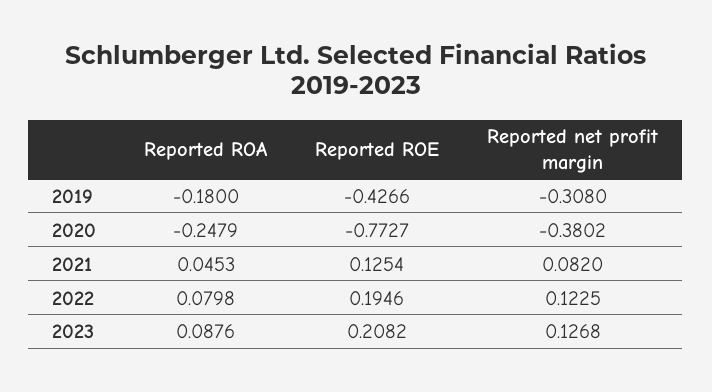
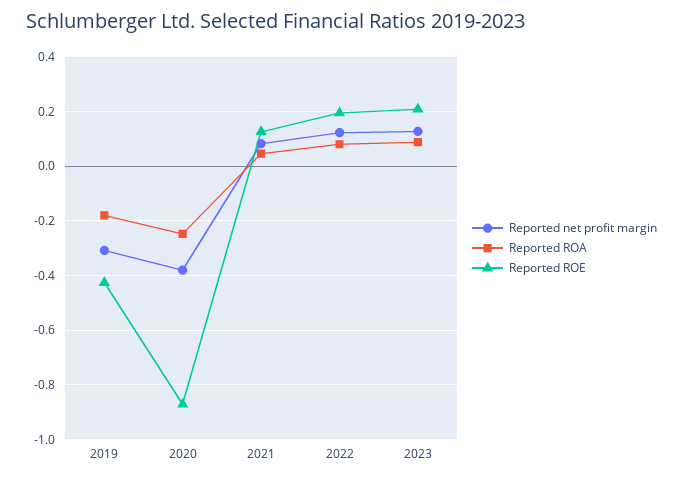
Reported ROE, 2020: -0.7727 -> -0.875

